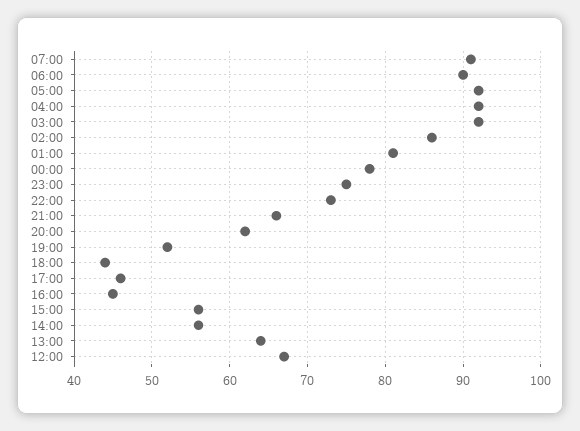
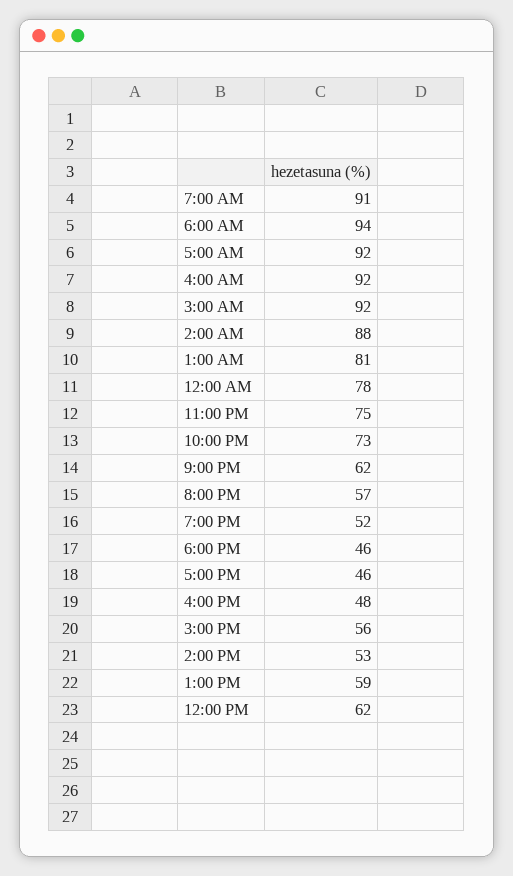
06:00: 90 -> 94
02:00: 86 -> 88
21:00: 66 -> 62
20:00: 62 -> 57
18:00: 44 -> 46
16:00: 45 -> 48
14:00: 56 -> 53
13:00: 64 -> 59
12:00: 67 -> 62

